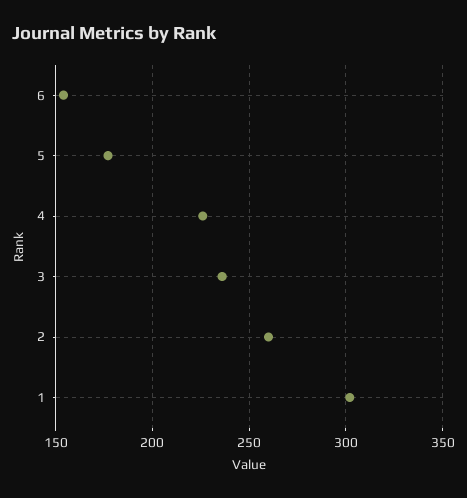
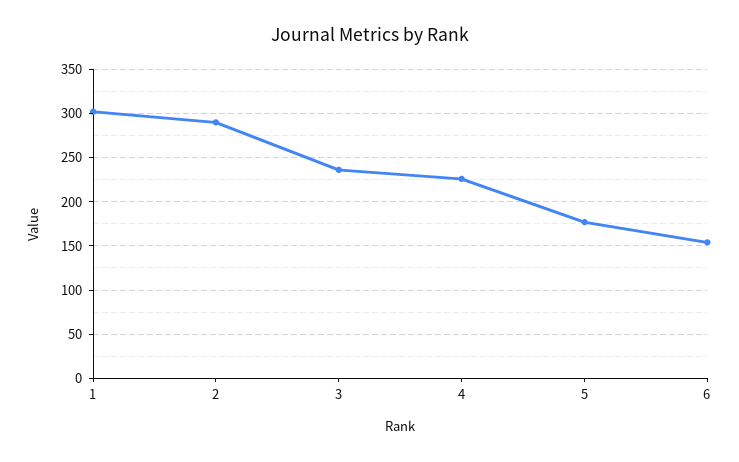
2: 260 -> 290

